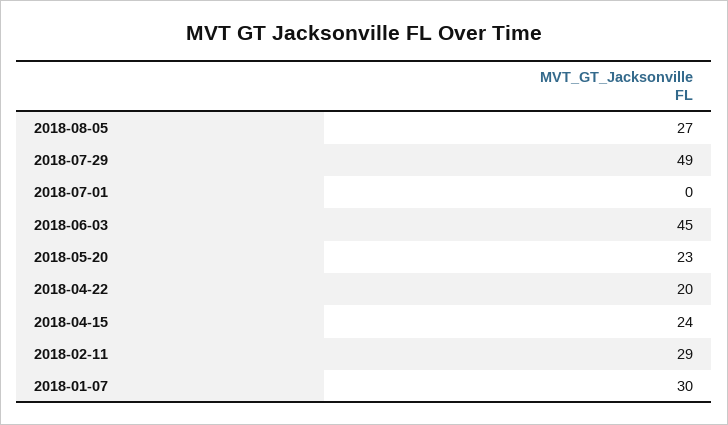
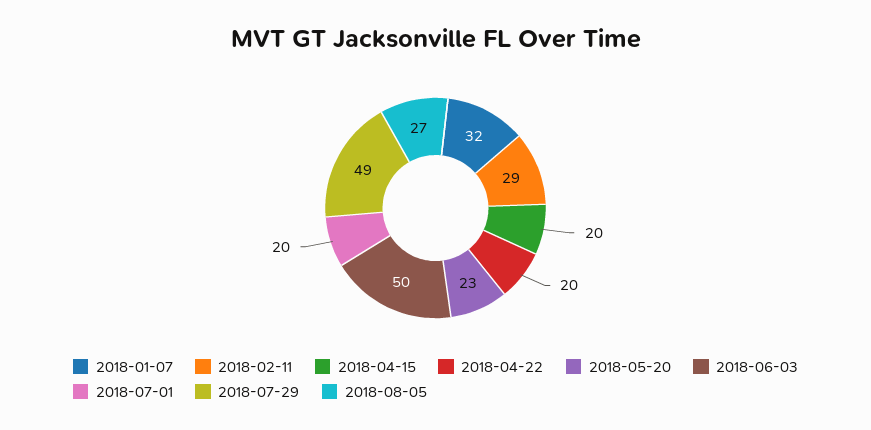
2018-07-01: 0 -> 20
2018-06-03: 45 -> 50
2018-04-15: 24 -> 20
2018-01-07: 30 -> 32

